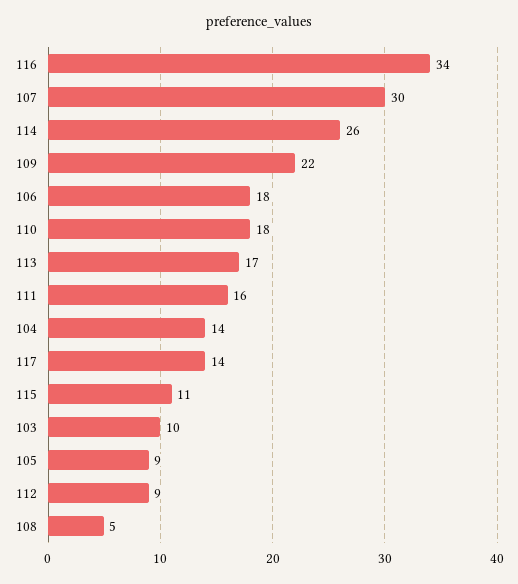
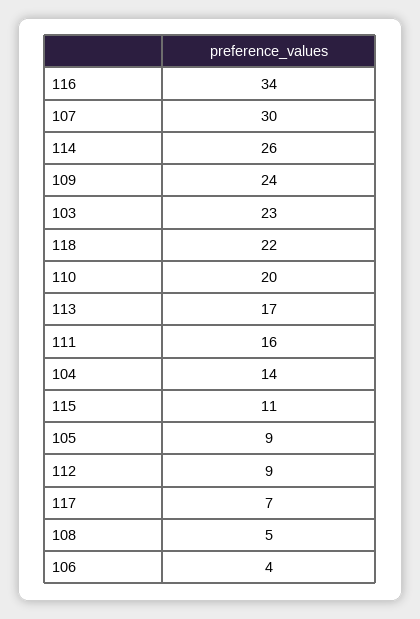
109: 22 -> 24
106: 18 -> 4
110: 18 -> 20
117: 14 -> 7
103: 10 -> 23
118: none -> 22

